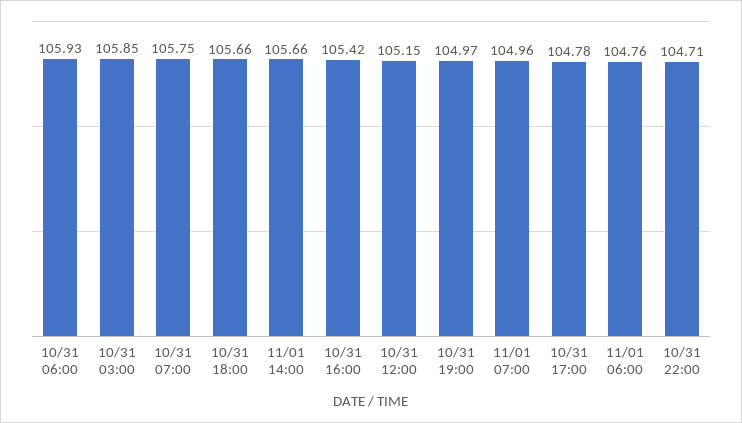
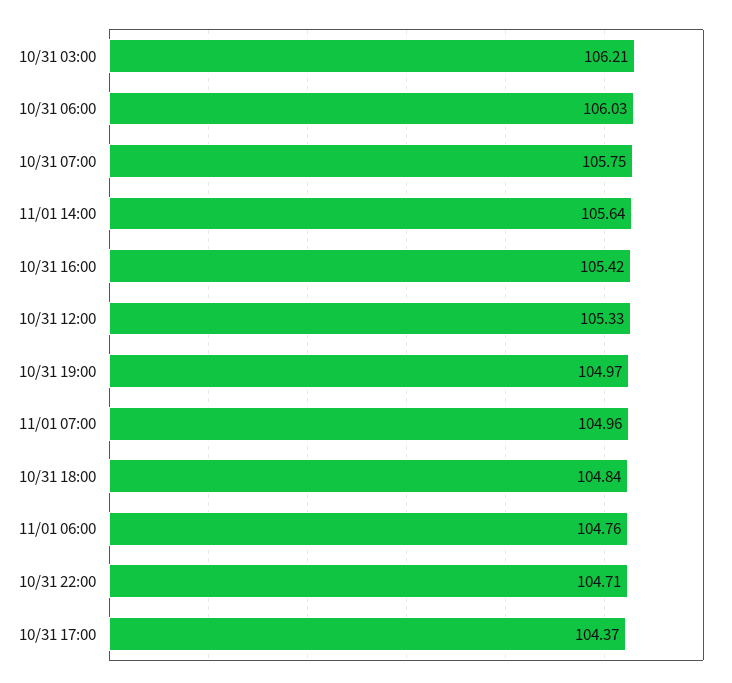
10/31 06:00: 105.93 -> 106.03
10/31 03:00: 105.85 -> 106.21
10/31 18:00: 105.66 -> 104.84
11/01 14:00: 105.66 -> 105.64
10/31 12:00: 105.15 -> 105.33
10/31 17:00: 104.78 -> 104.37

